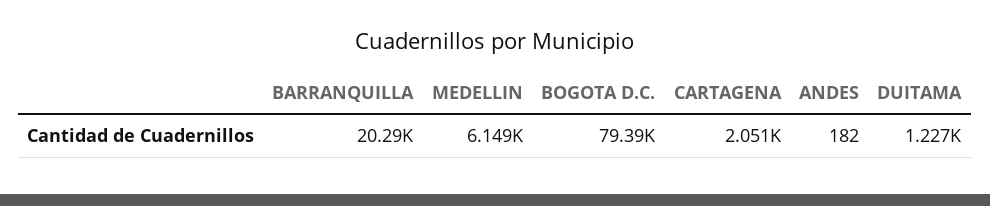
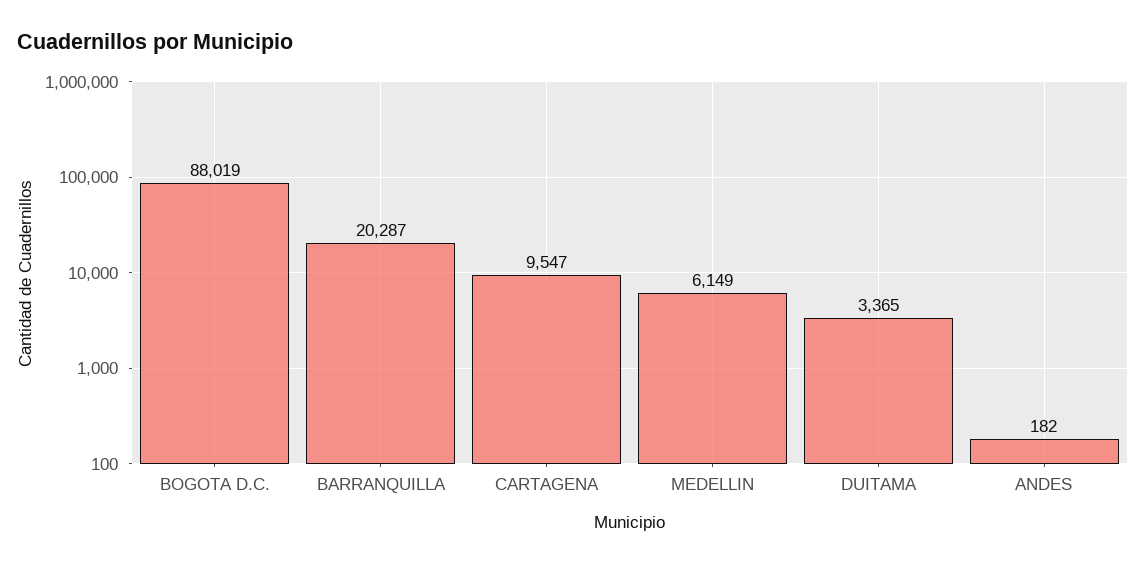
BOGOTA D.C.: 79390 -> 88019
CARTAGENA: 2051 -> 9547
DUITAMA: 1227 -> 3365

